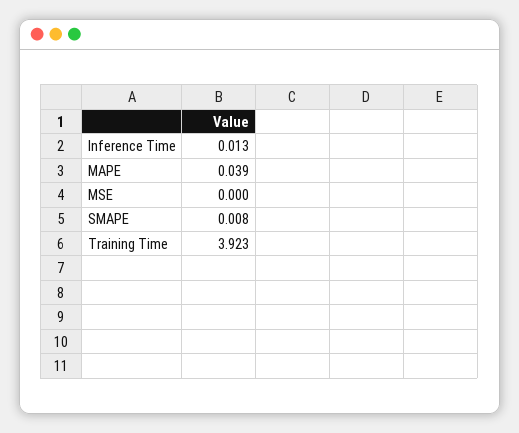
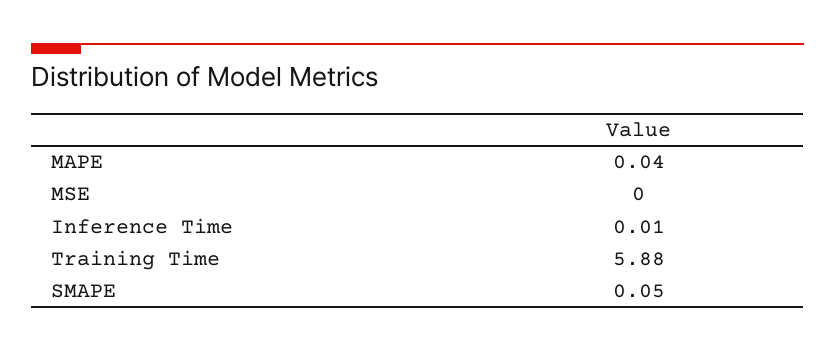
SMAPE: 0.008 -> 0.05
Training Time: 3.923 -> 5.88

